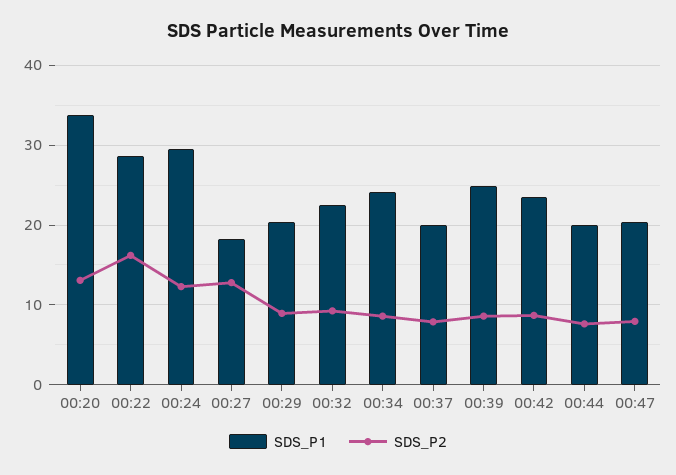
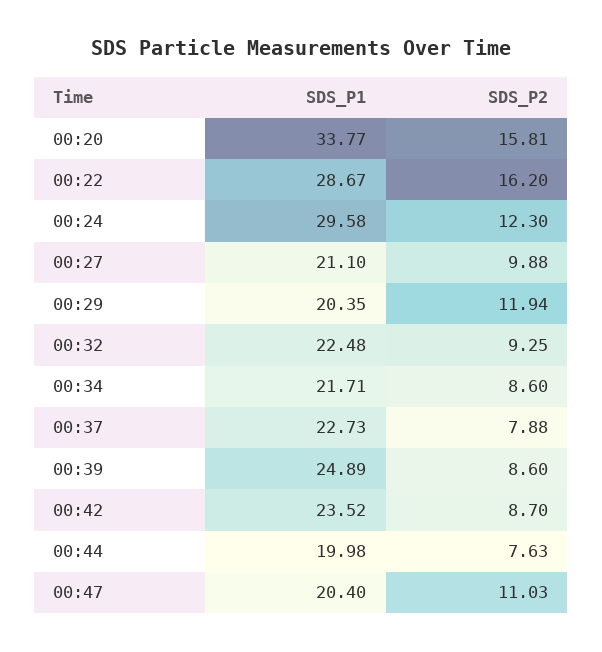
SDS_P2, 00:20: 13 -> 15.81
SDS_P1, 00:27: 18 -> 21.1
SDS_P2, 00:27: 13 -> 9.88
SDS_P2, 00:29: 9 -> 11.94
SDS_P1, 00:34: 24 -> 21.71
SDS_P1, 00:37: 20 -> 22.73
SDS_P2, 00:47: 8 -> 11.03

